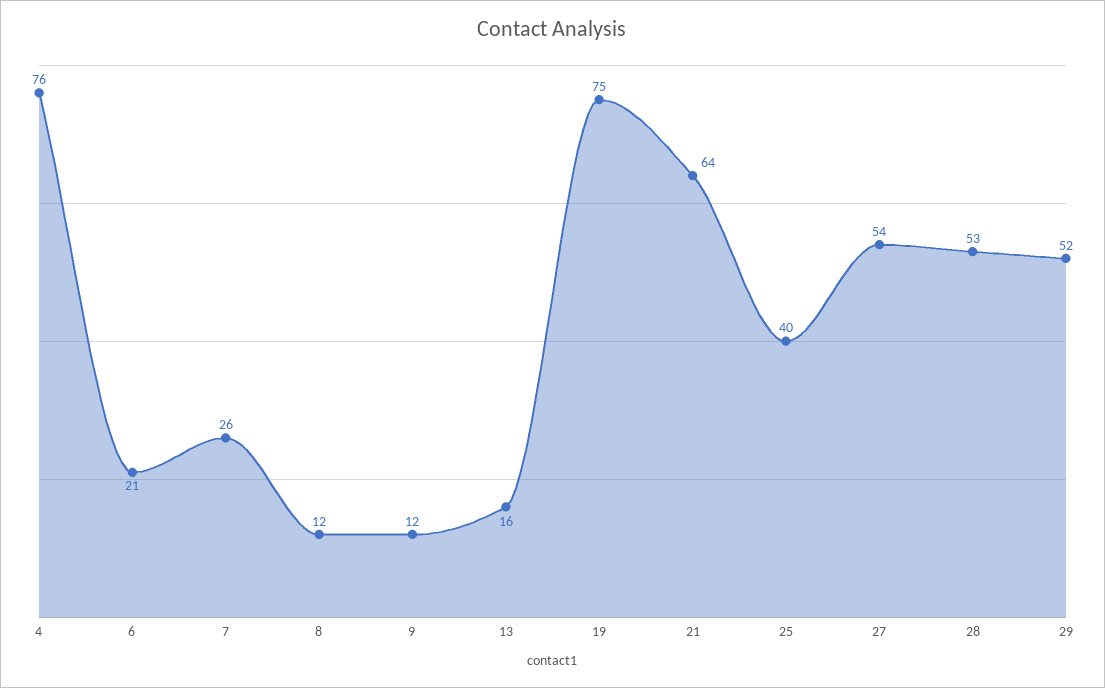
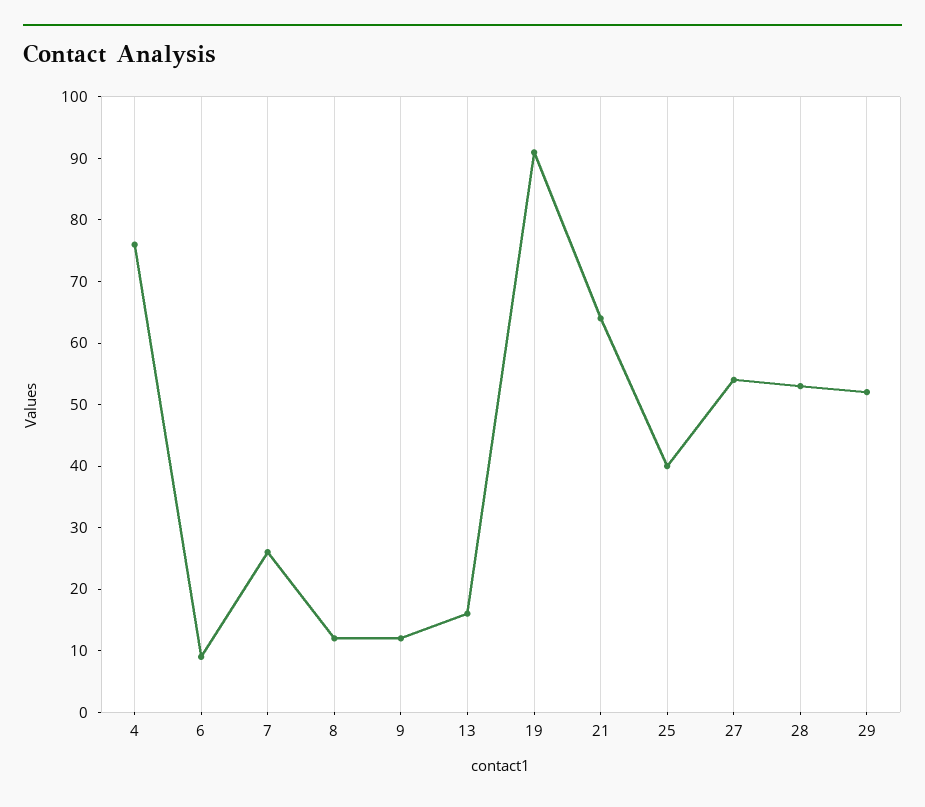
6: 21 -> 10
19: 75 -> 90

